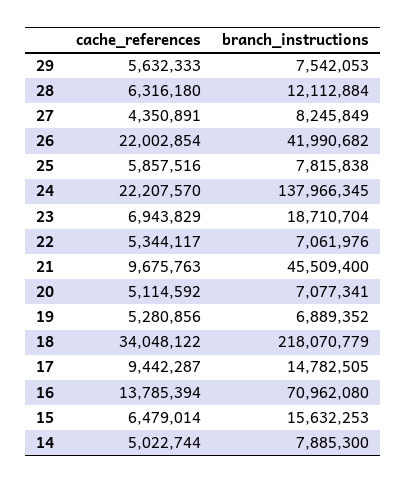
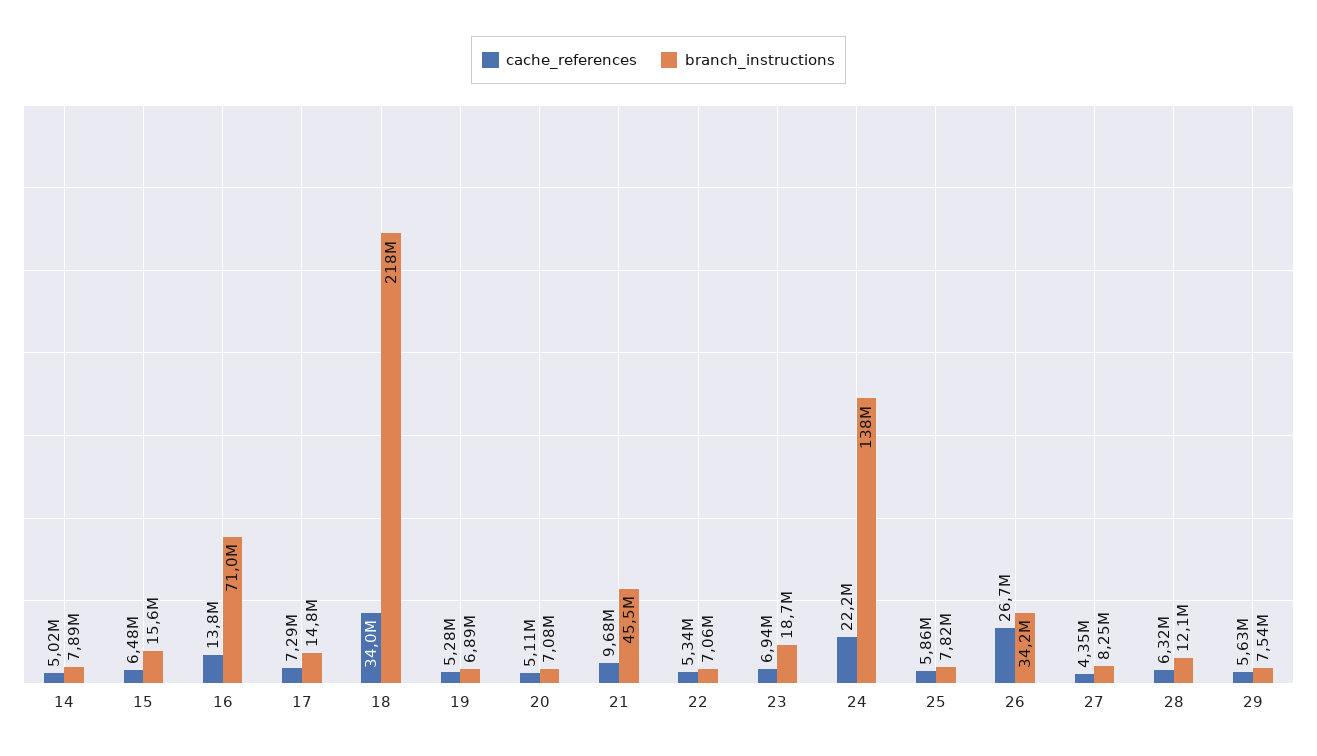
cache_references, 26: 22002854 -> 26700000
branch_instructions, 26: 41990682 -> 34200000
cache_references, 17: 9442287 -> 7290000

